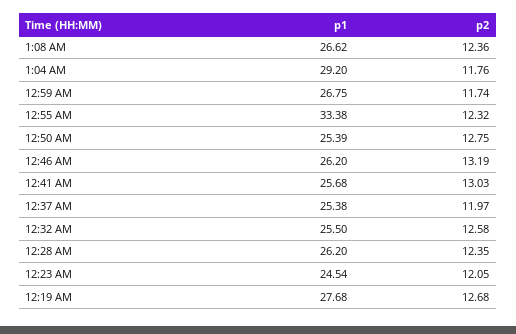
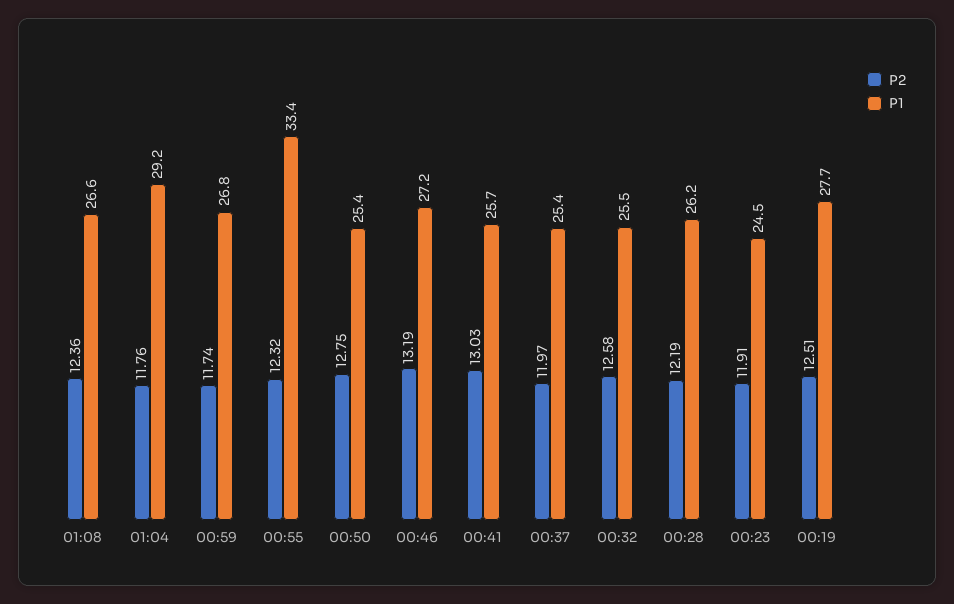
p1, 12:46 AM: 26.2 -> 27.2
p2, 12:28 AM: 12.35 -> 12.19
p2, 12:23 AM: 12.05 -> 11.91
p2, 12:19 AM: 12.68 -> 12.51

